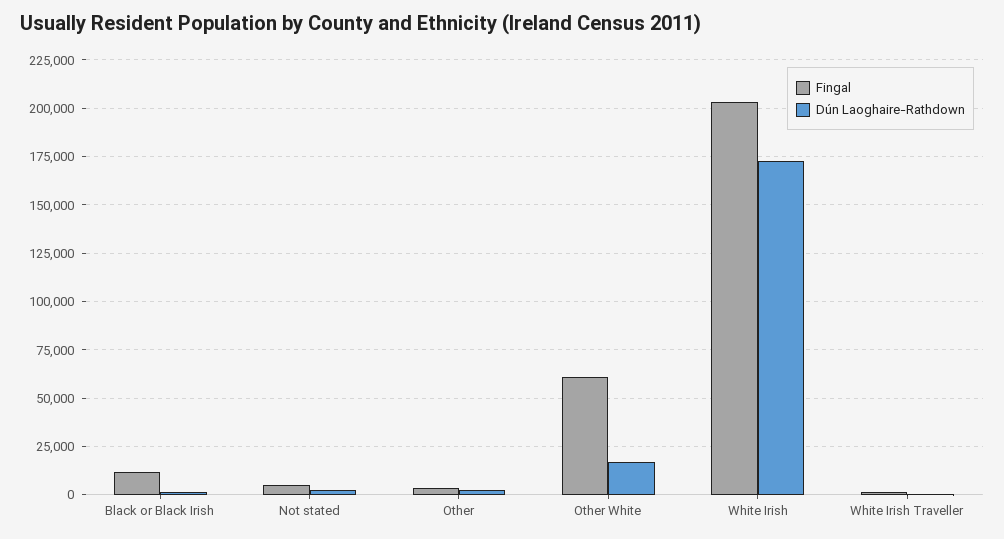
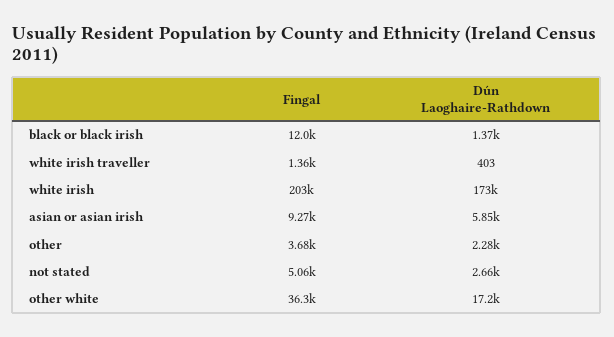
Fingal, Other White: 60000 -> 36300
Fingal, asian or asian irish: none -> 9270
Dún Laoghaire-Rathdown, asian or asian irish: none -> 5850

